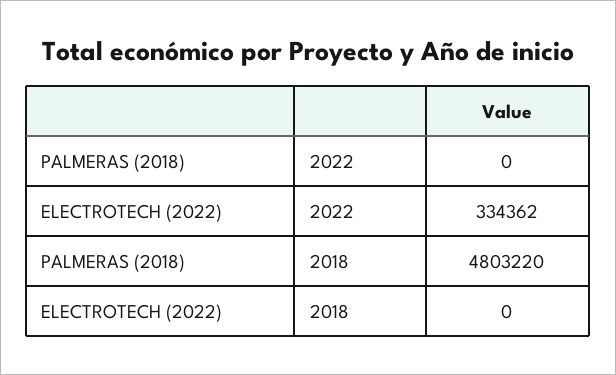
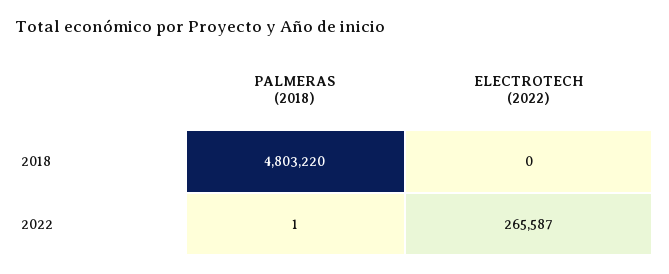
PALMERAS (2018), 2022: 0 -> 1
ELECTROTECH (2022), 2022: 334362 -> 265587

